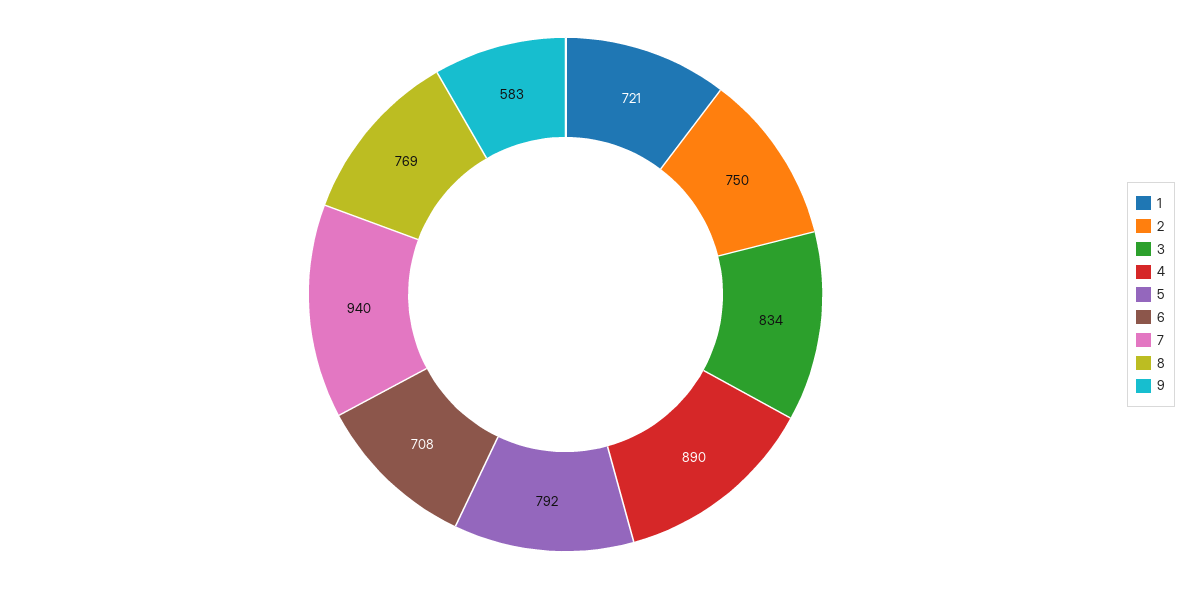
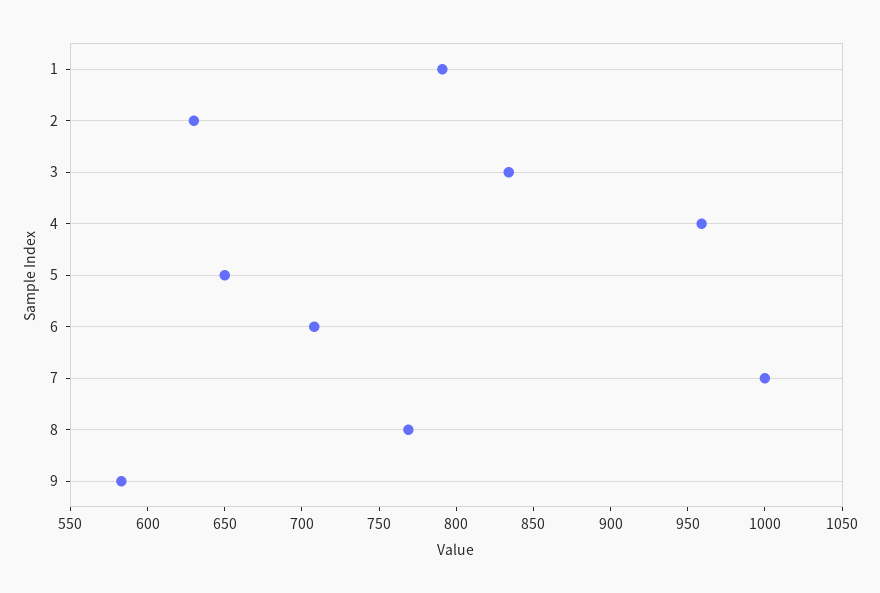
1: 721 -> 790
2: 750 -> 630
4: 890 -> 960
5: 792 -> 650
7: 940 -> 1000

